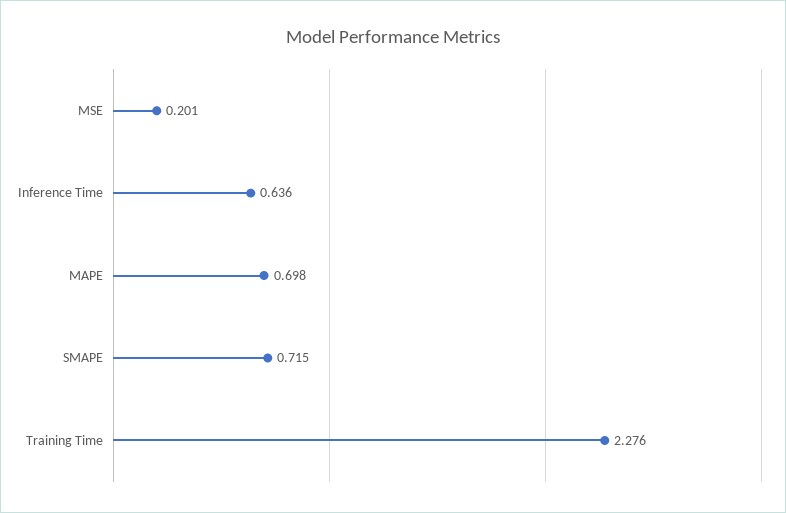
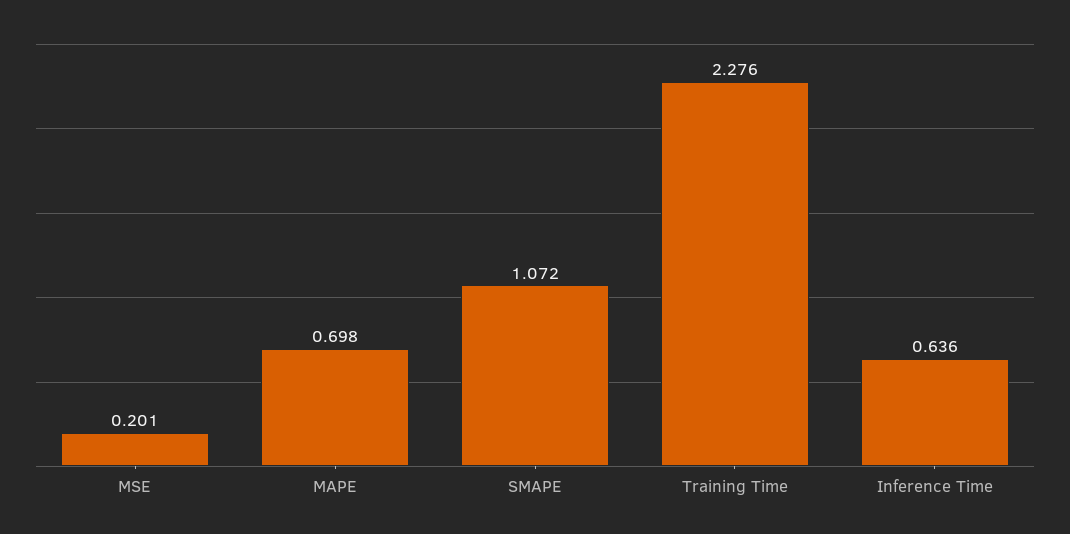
SMAPE: 0.715 -> 1.072

